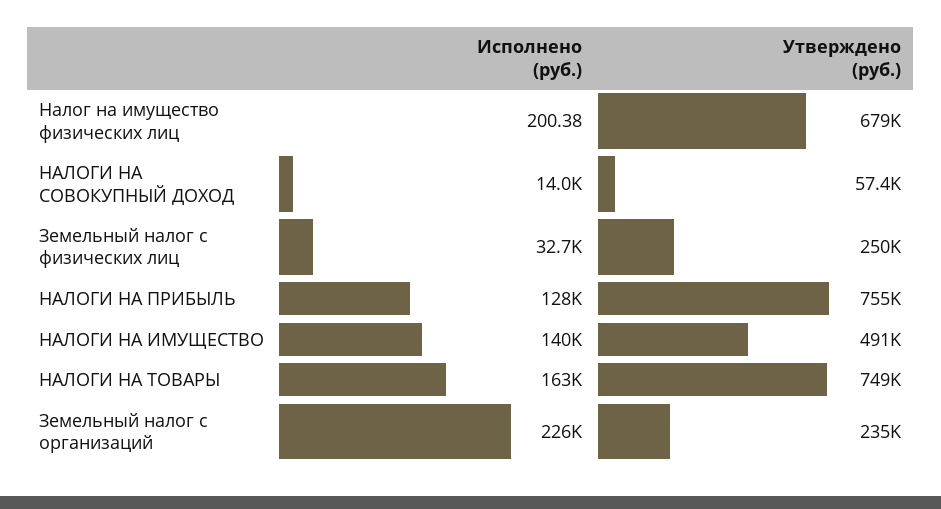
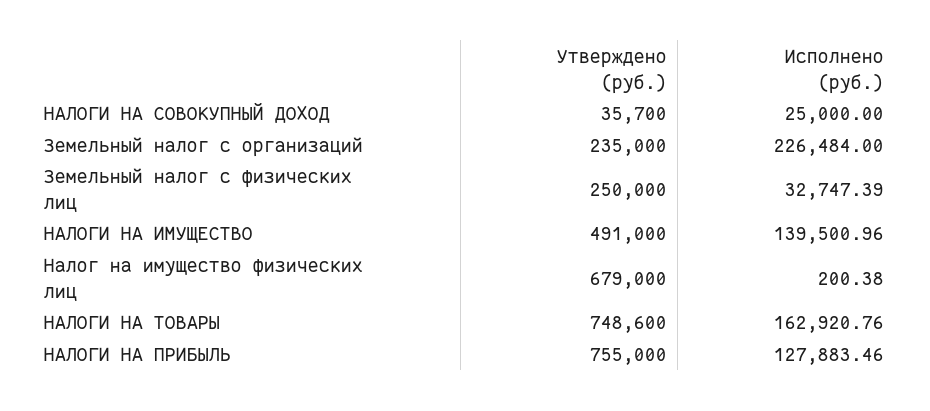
Исполнено (руб.), НАЛОГИ НА СОВОКУПНЫЙ ДОХОД: 14000 -> 25000
Утверждено (руб.), НАЛОГИ НА СОВОКУПНЫЙ ДОХОД: 57400 -> 35700

